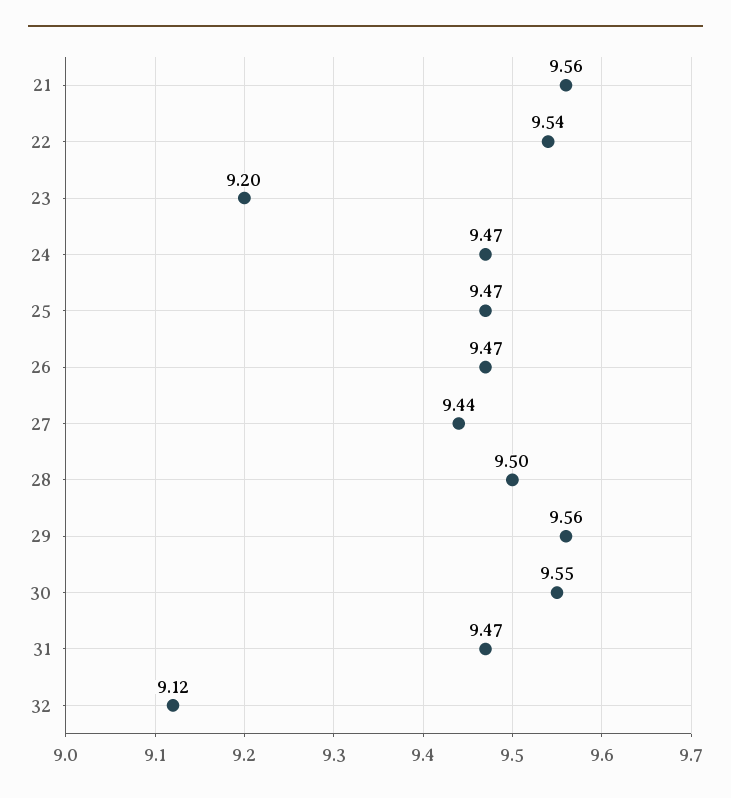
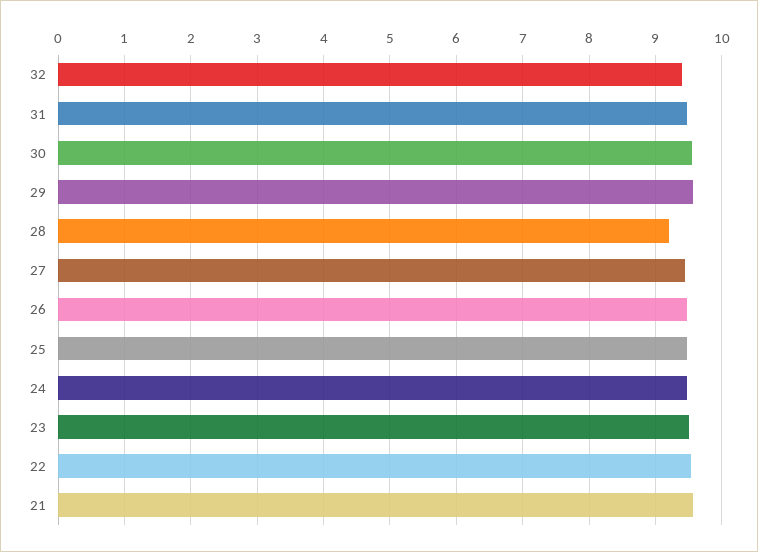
23: 9.2 -> 9.5
28: 9.5 -> 9.2
32: 9.12 -> 9.4

